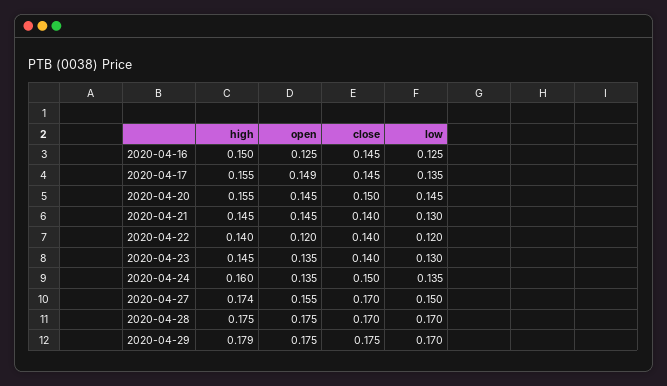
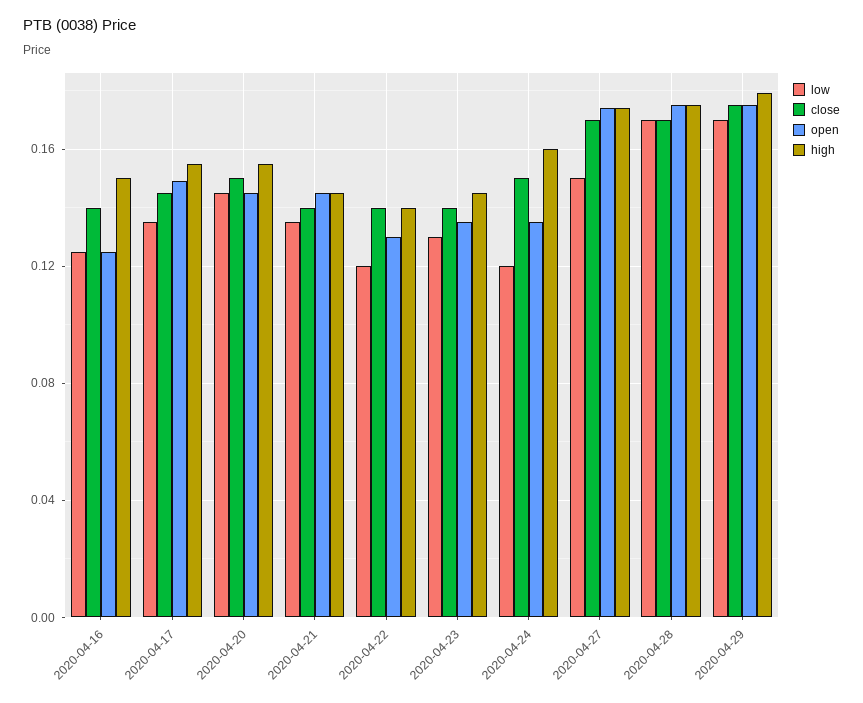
close, 2020-04-16: 0.145 -> 0.14
low, 2020-04-21: 0.13 -> 0.135
open, 2020-04-22: 0.12 -> 0.13
low, 2020-04-24: 0.135 -> 0.12
open, 2020-04-27: 0.155 -> 0.175

